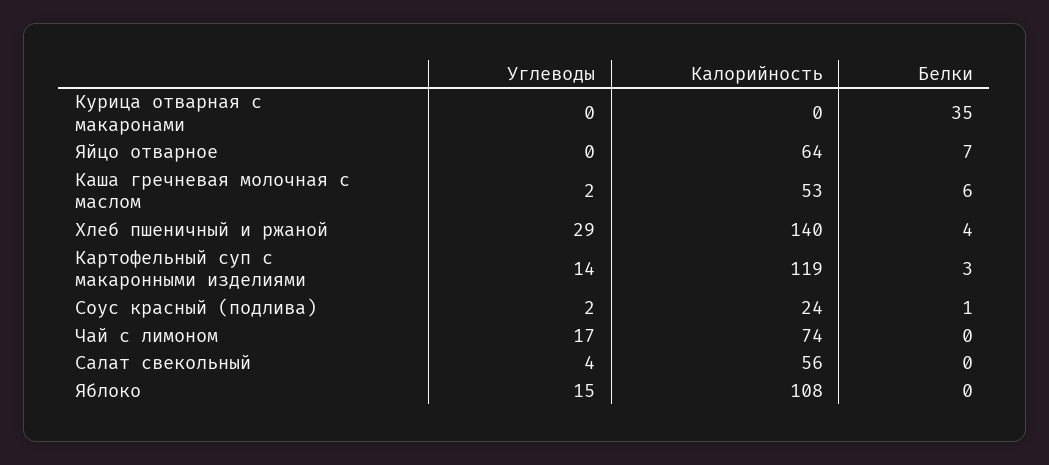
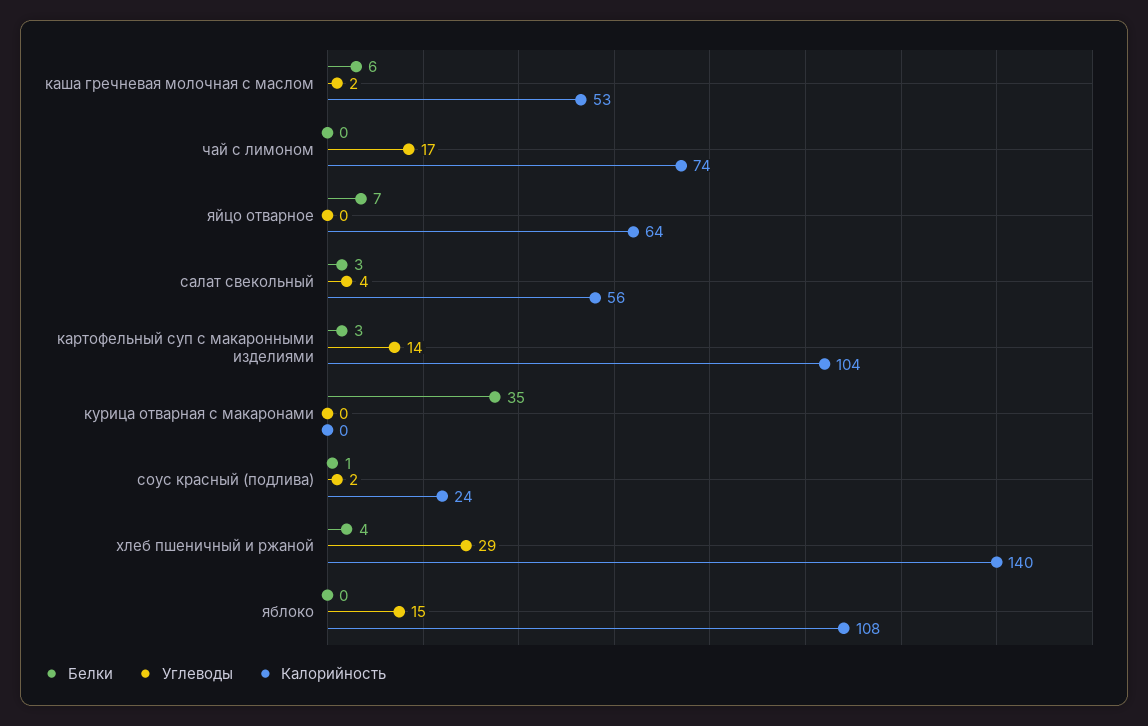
Калорийность, Картофельный суп с макаронными изделиями: 119 -> 104
Белки, Салат свекольный: 0 -> 3

